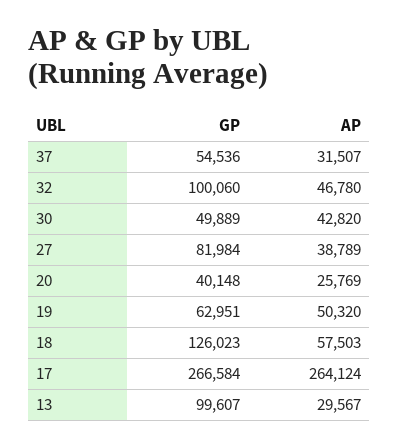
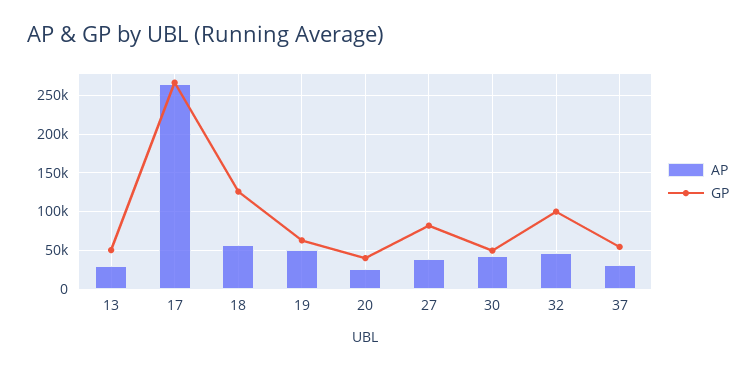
GP, 13: 99607 -> 50000

